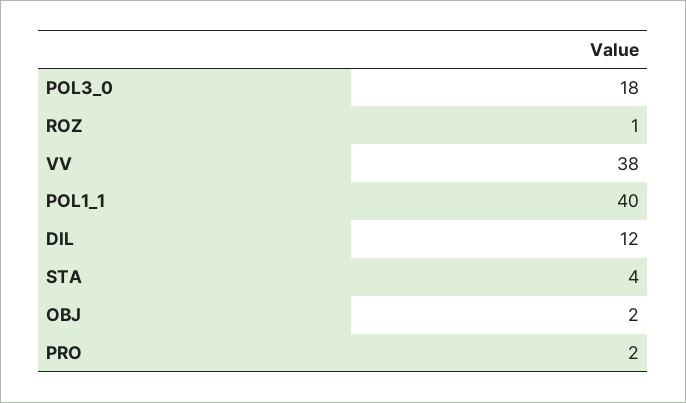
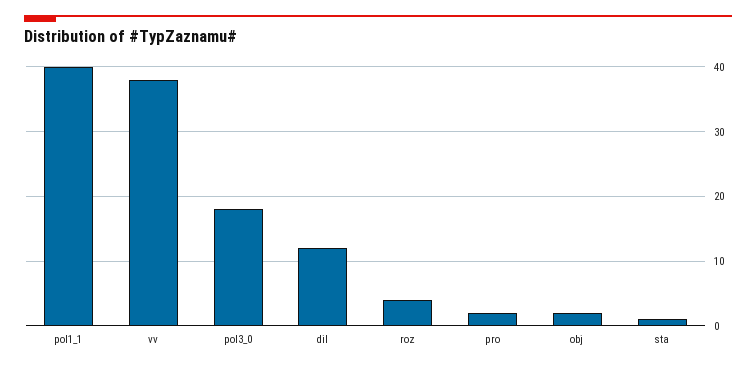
ROZ: 1 -> 4
STA: 4 -> 1

